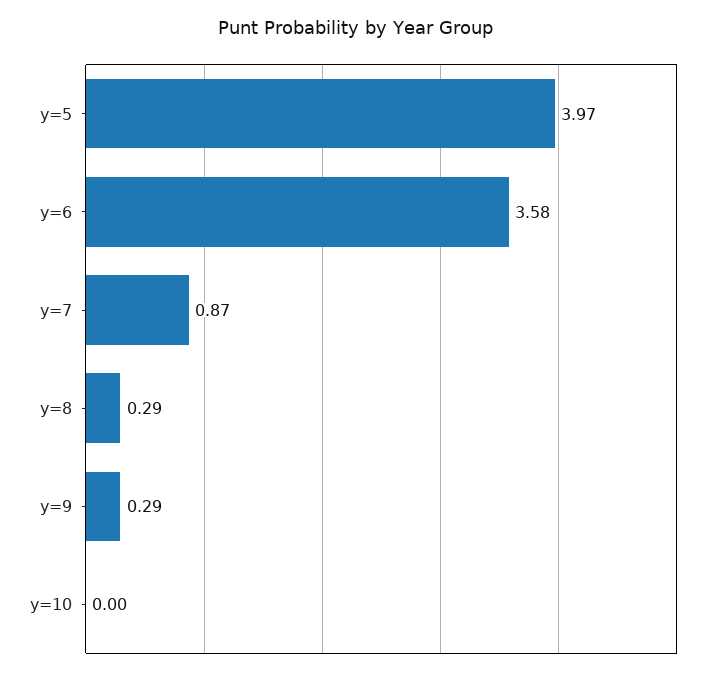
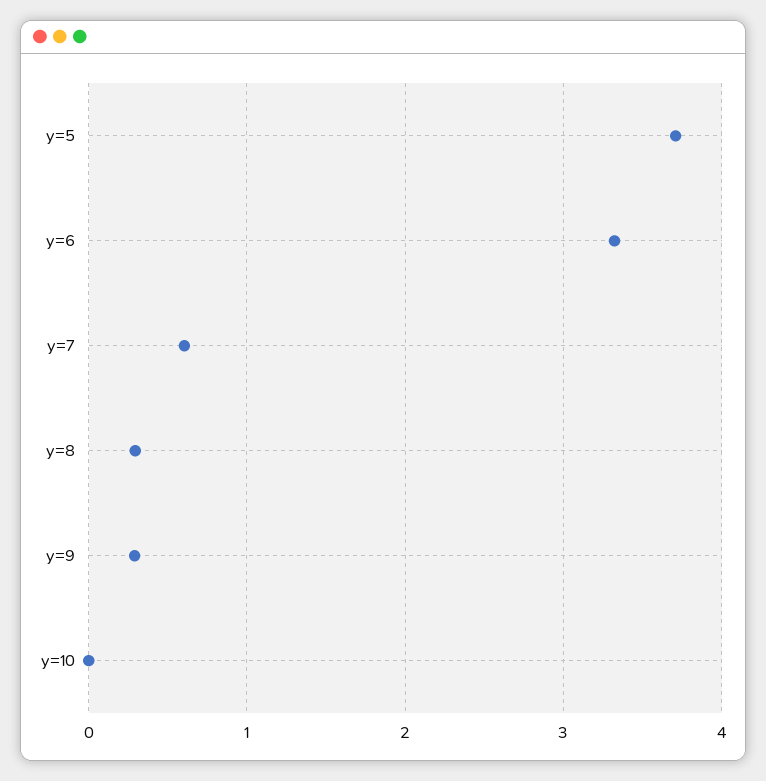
y=5: 3.97 -> 3.7
y=6: 3.58 -> 3.3
y=7: 0.87 -> 0.6

